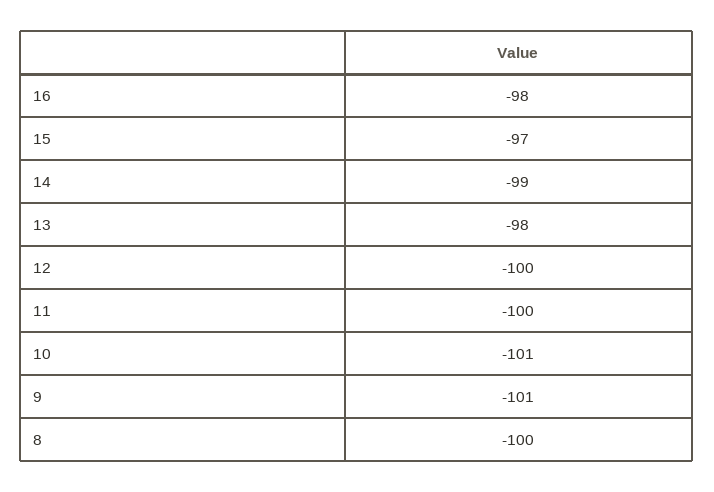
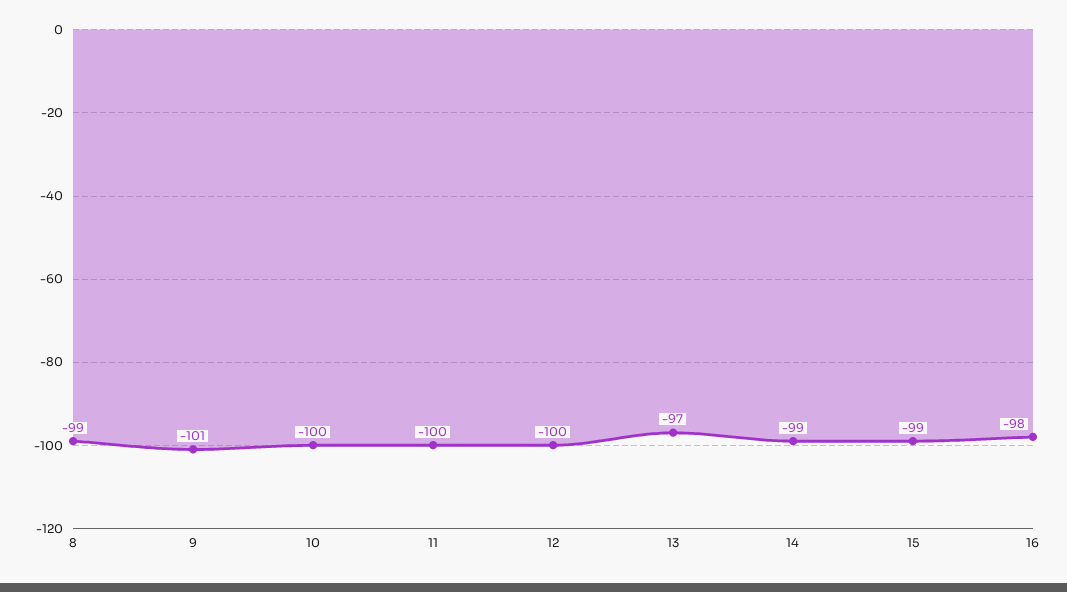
15: -97 -> -99
13: -98 -> -97
10: -101 -> -100
8: -100 -> -99

